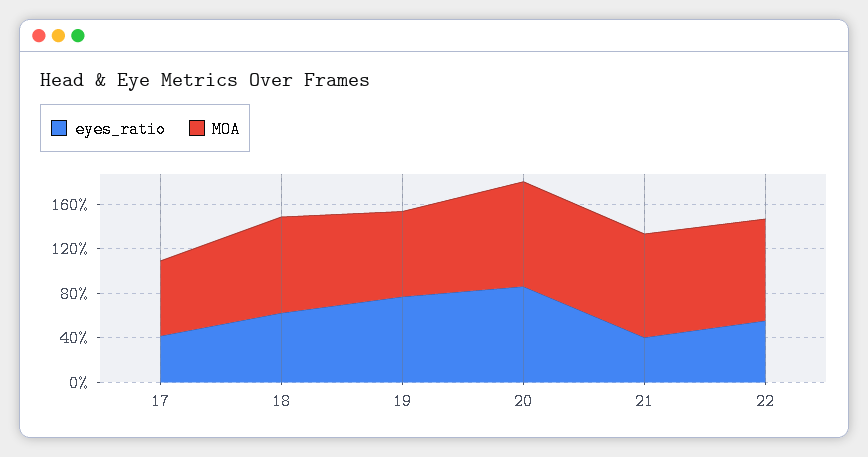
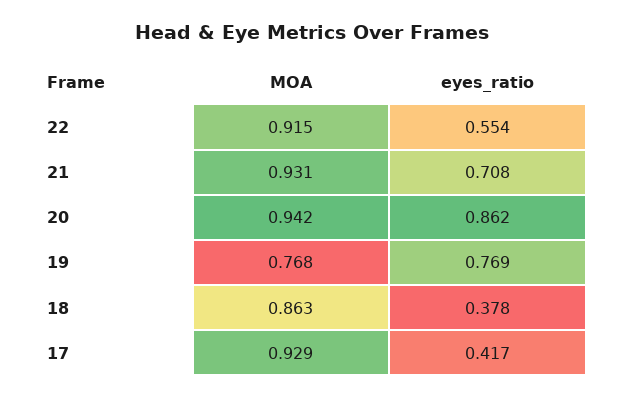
MOA, 17: 0.7 -> 0.929
eyes_ratio, 18: 0.6 -> 0.378
eyes_ratio, 21: 0.4 -> 0.708

